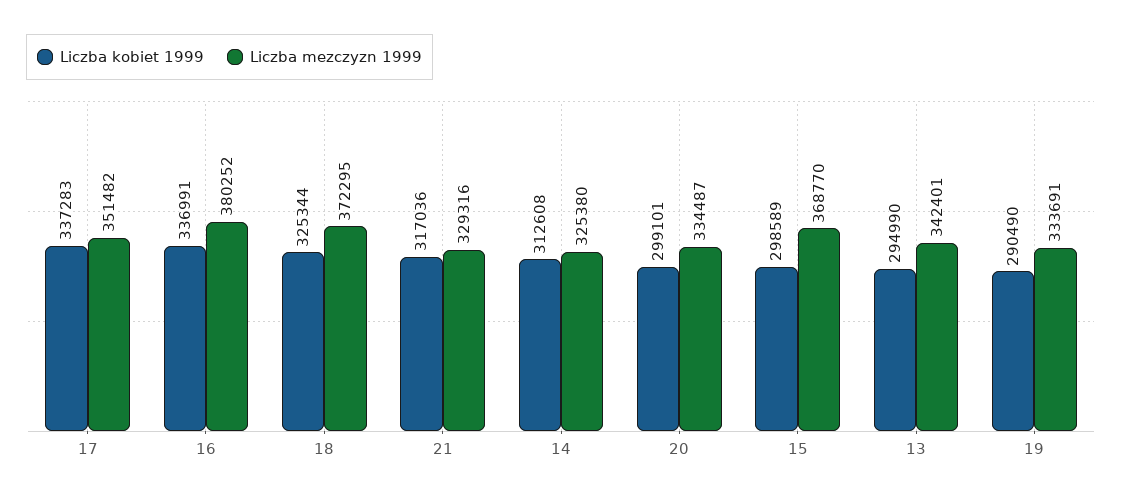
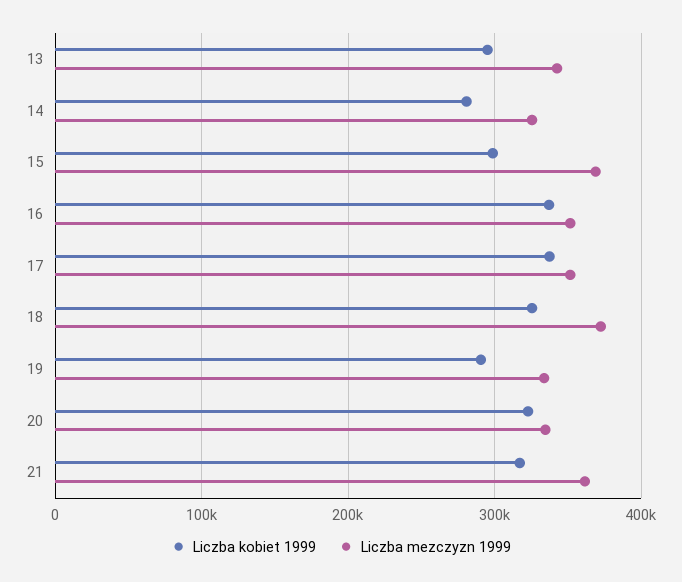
Liczba mezczyzn 1999, 16: 380252 -> 350000
Liczba mezczyzn 1999, 21: 329316 -> 360000
Liczba kobiet 1999, 14: 312608 -> 280000
Liczba kobiet 1999, 20: 299101 -> 320000

